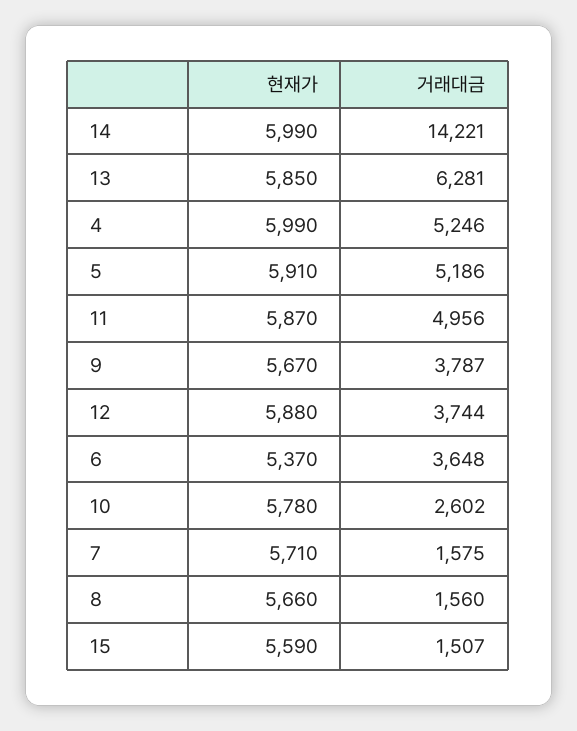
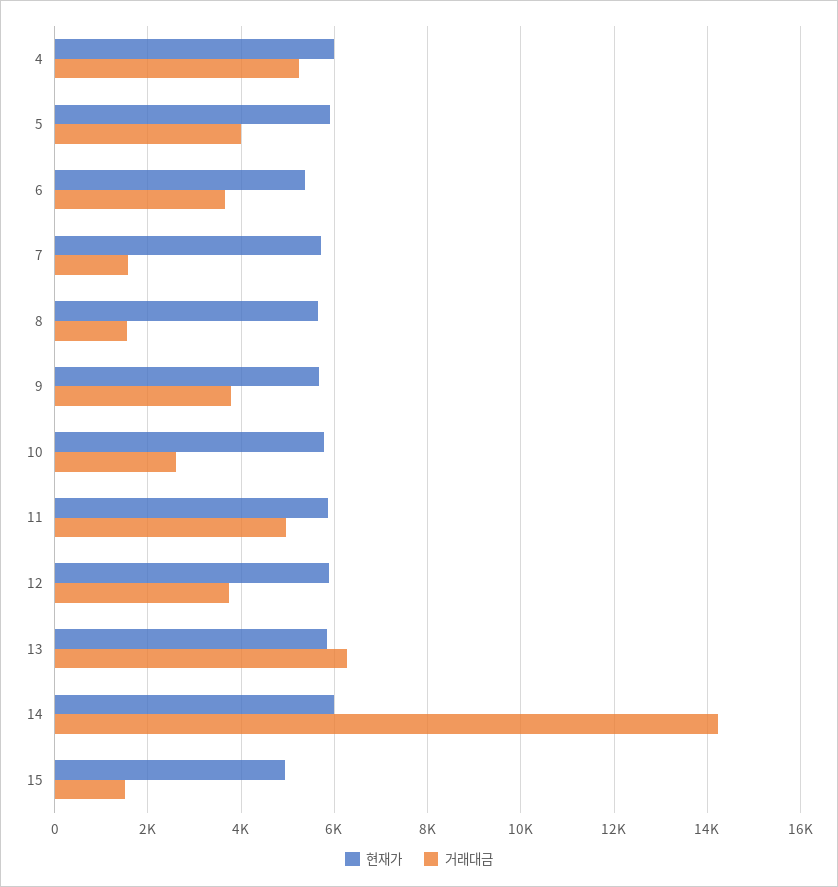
거래대금, 5: 5186 -> 4000
현재가, 15: 5590 -> 5000

